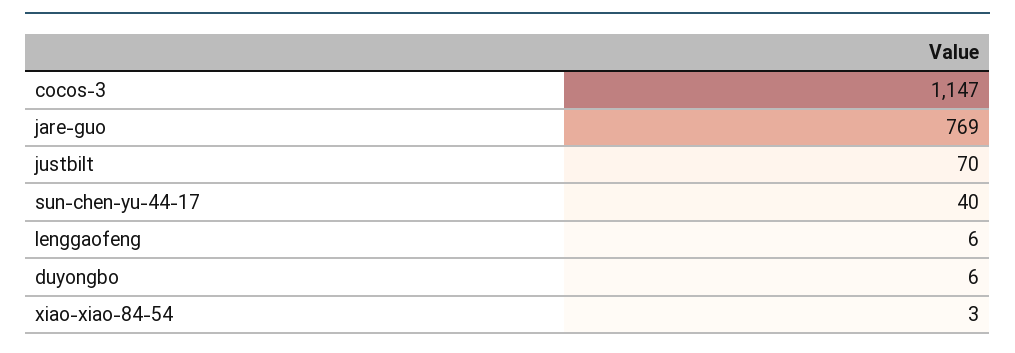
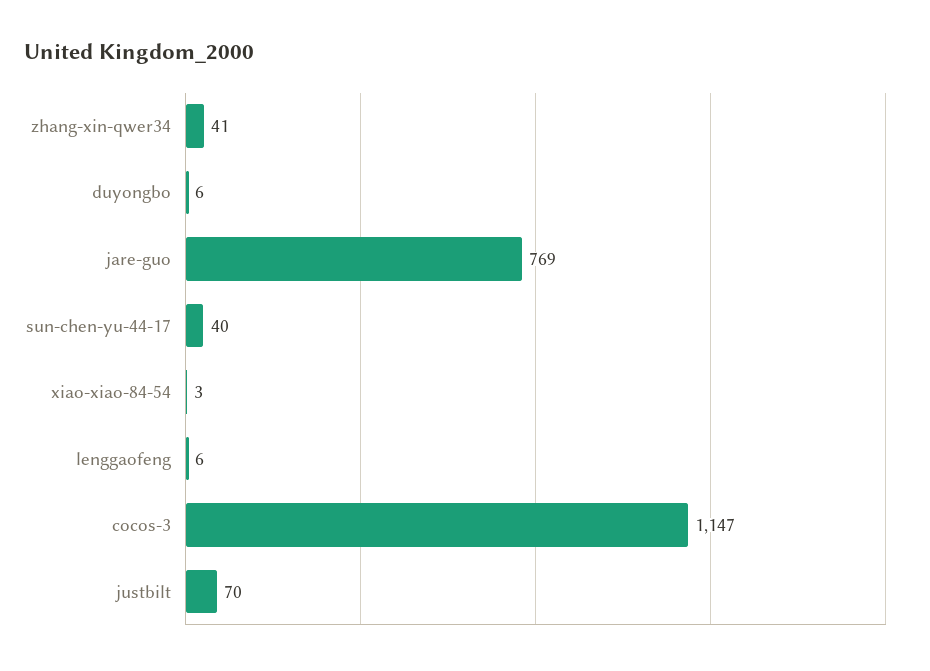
zhang-xin-qwer34: none -> 41

